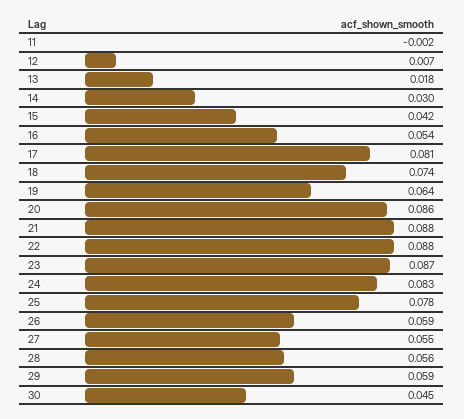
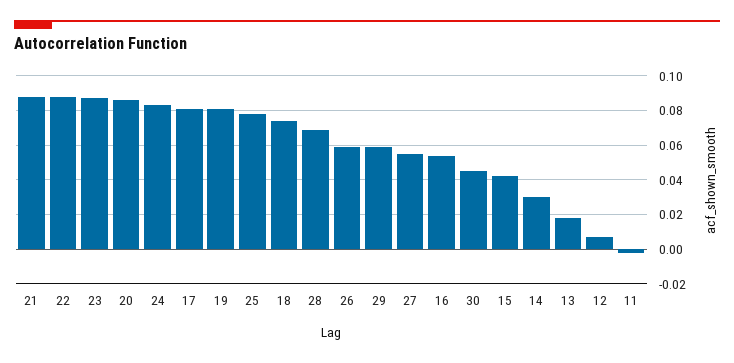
19: 0.064 -> 0.08
28: 0.056 -> 0.07

